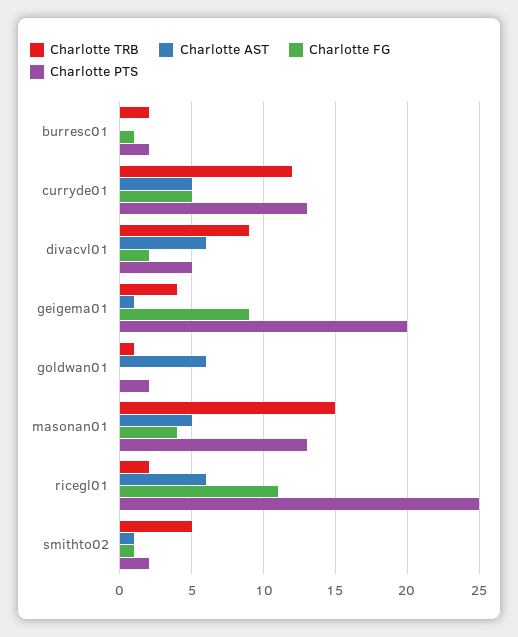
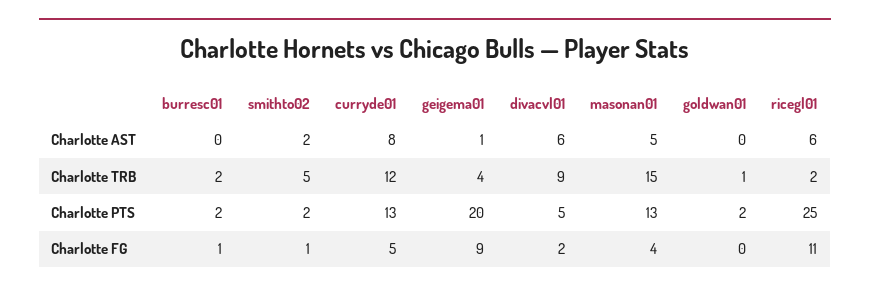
Charlotte AST, curryde01: 5 -> 8
Charlotte AST, goldwan01: 6 -> 0
Charlotte AST, smithto02: 1 -> 2

